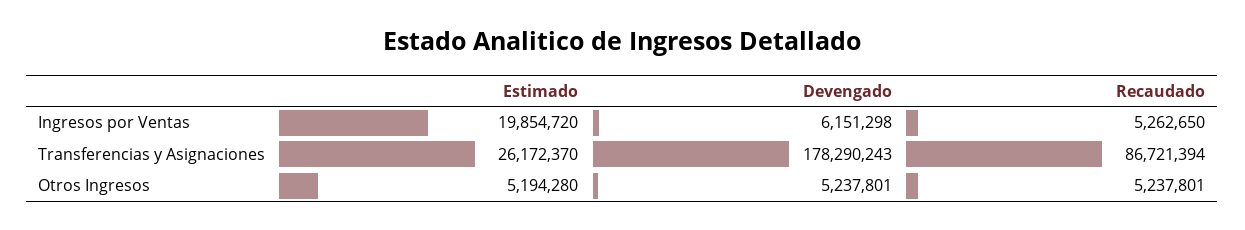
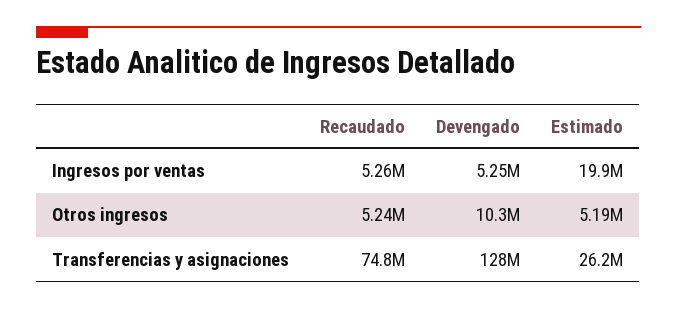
Devengado, Ingresos por Ventas: 6151298 -> 5250000
Devengado, Transferencias y Asignaciones: 178290243 -> 128000000
Recaudado, Transferencias y Asignaciones: 86721394 -> 74800000
Devengado, Otros Ingresos: 5237801 -> 10300000

